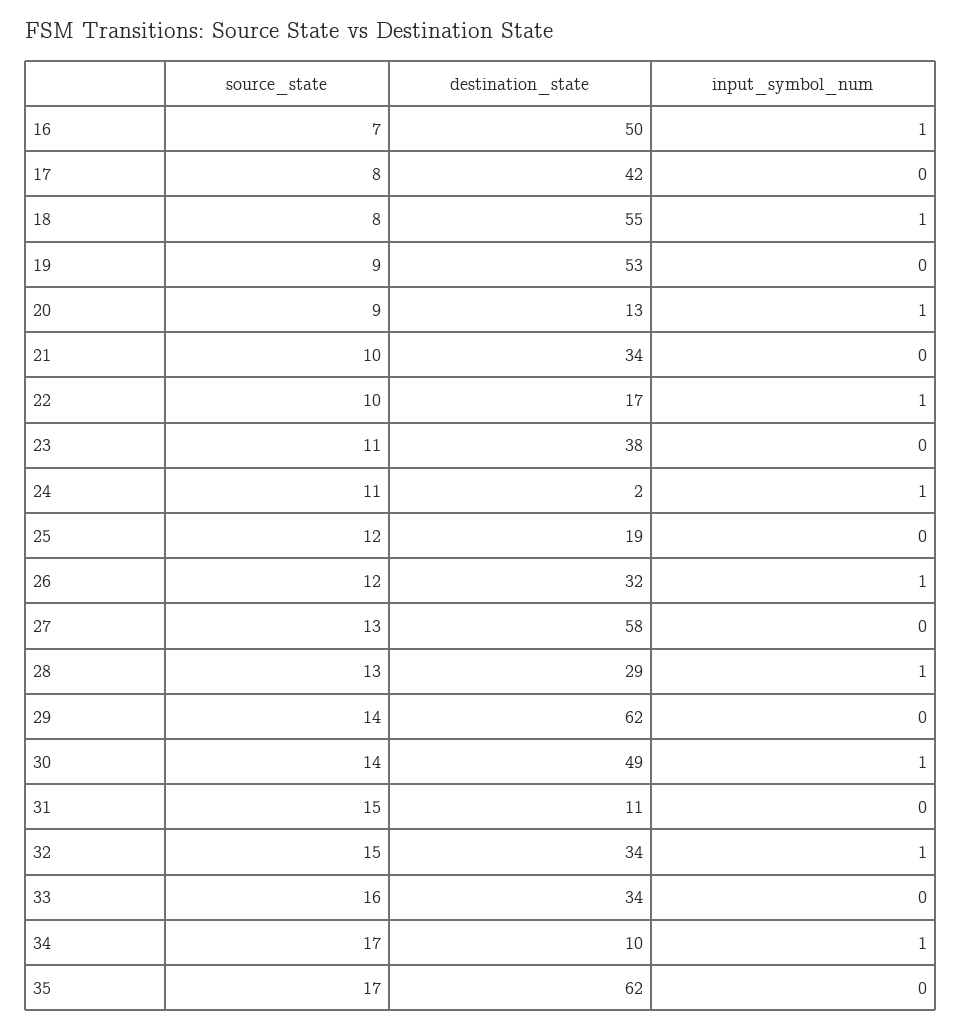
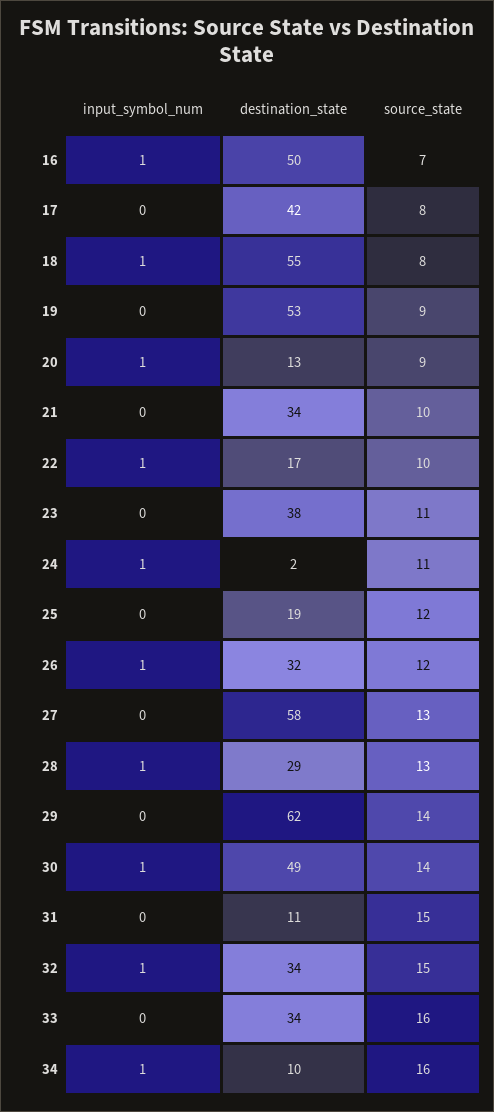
source_state, 34: 17 -> 16
source_state, 35: 17 -> none
destination_state, 35: 62 -> none
input_symbol_num, 35: 0 -> none

